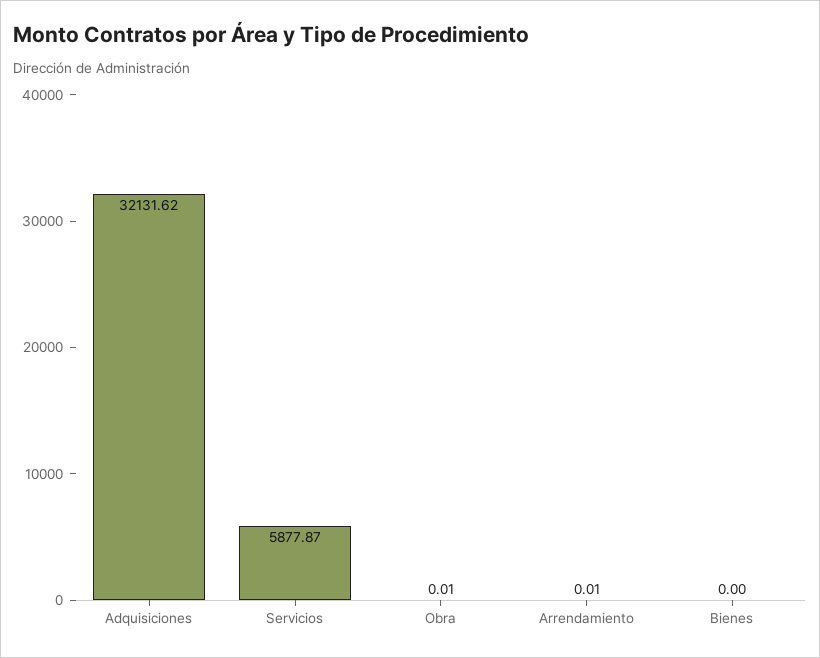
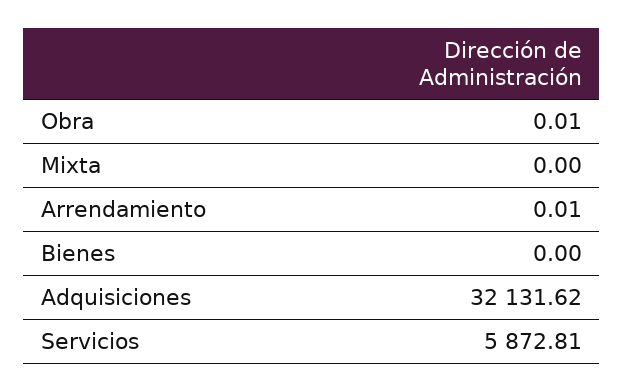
Servicios: 5877.87 -> 5872.81
Mixta: none -> 0

